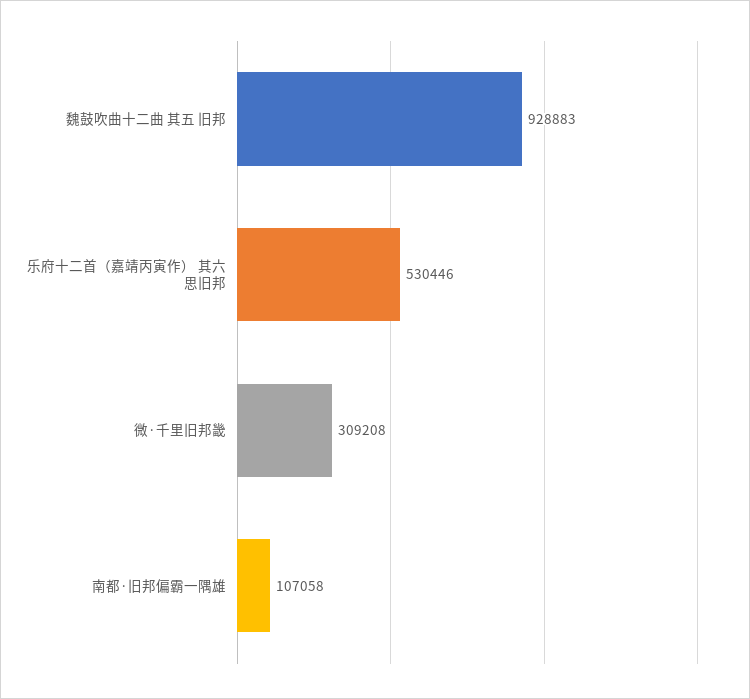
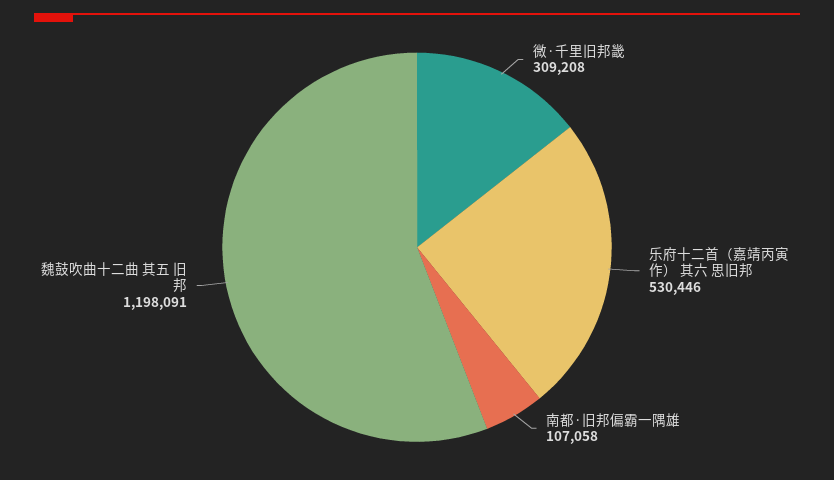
魏鼓吹曲十二曲 其五 旧邦: 928883 -> 1198091

